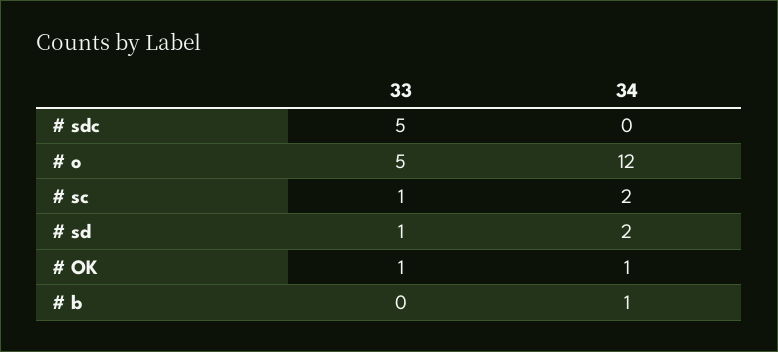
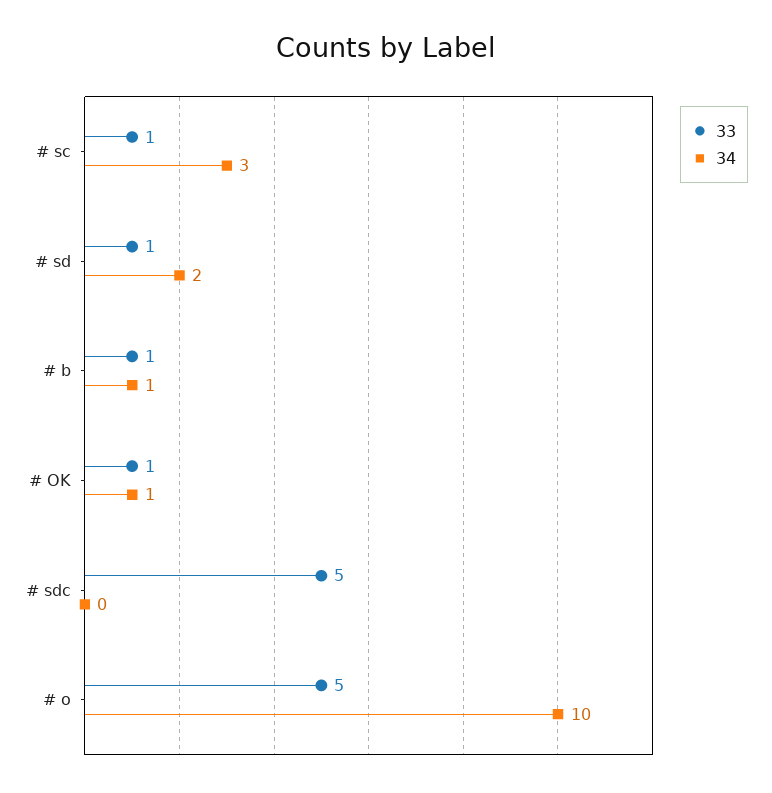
34, # o: 12 -> 10
34, # sc: 2 -> 3
33, # b: 0 -> 1

